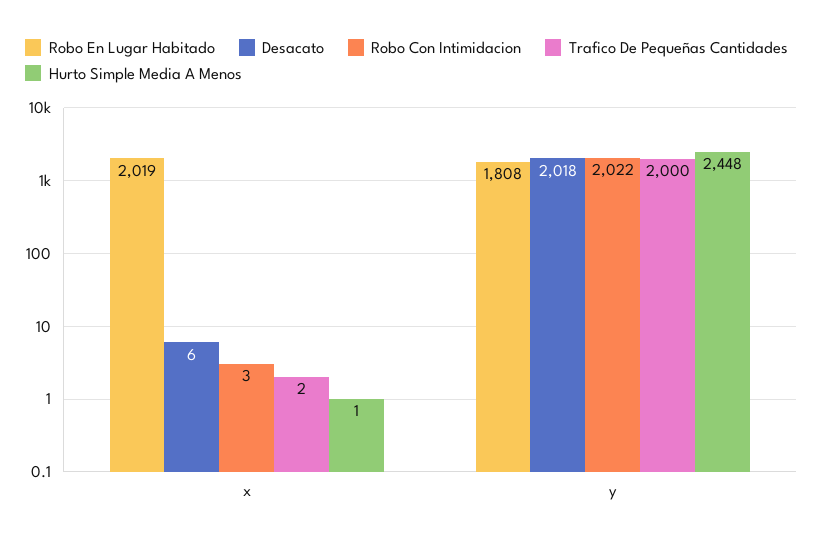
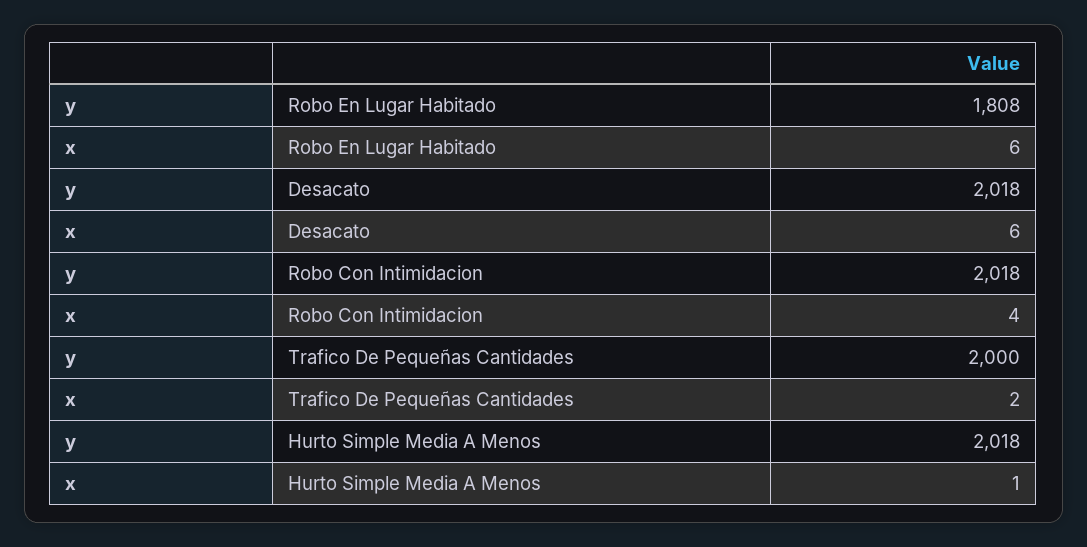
Robo En Lugar Habitado, x: 2019 -> 6
Robo Con Intimidacion, x: 3 -> 4
Robo Con Intimidacion, y: 2022 -> 2018
Hurto Simple Media A Menos, y: 2448 -> 2018

